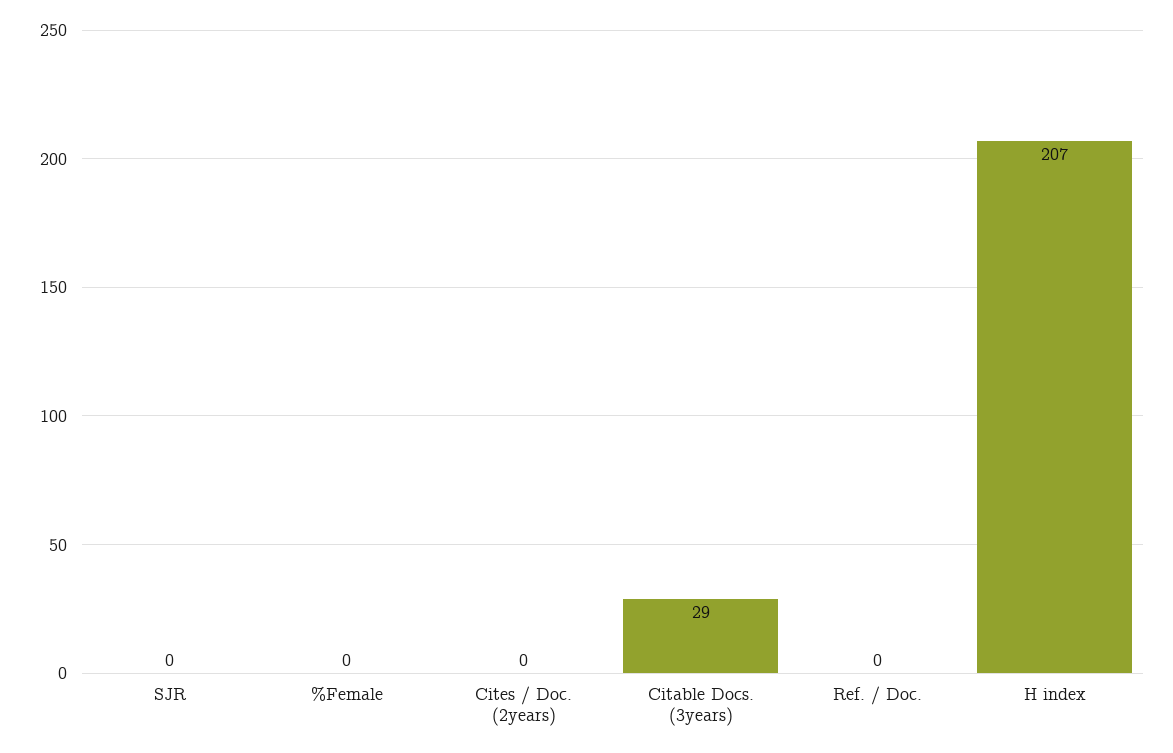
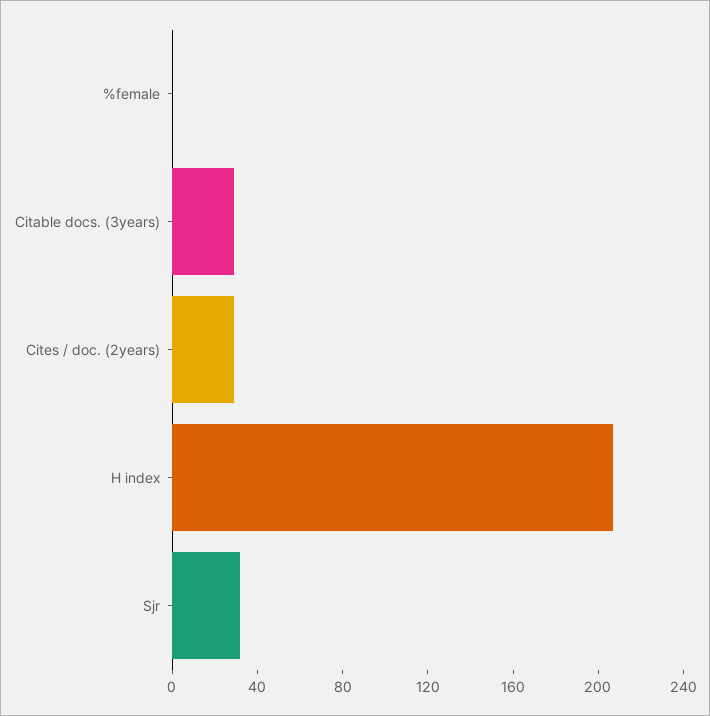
SJR: 0 -> 30
Cites / Doc. (2years): 0 -> 30
Ref. / Doc.: 0 -> none

